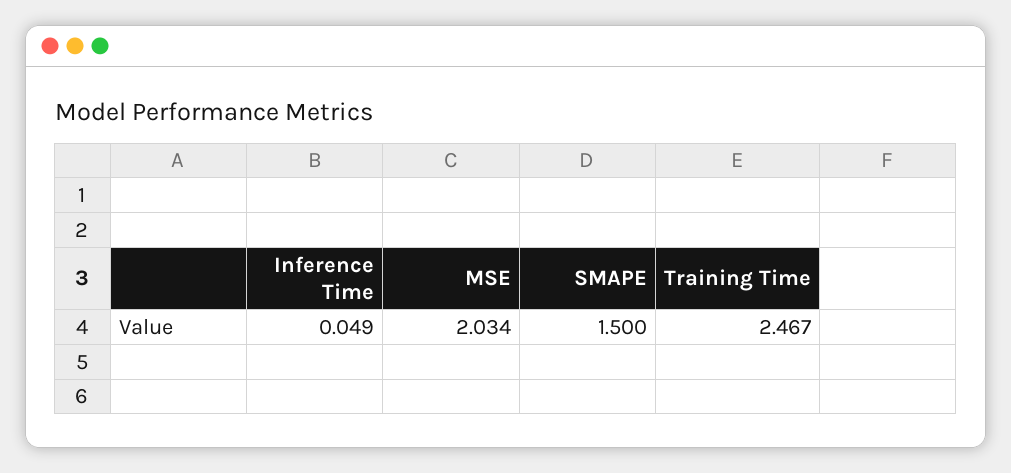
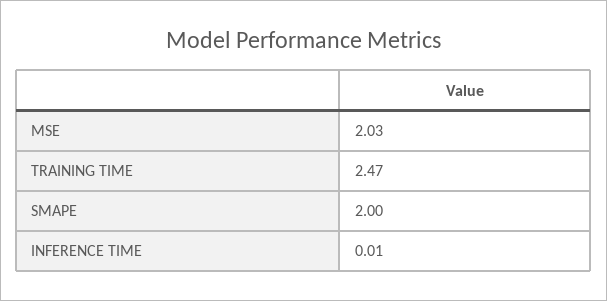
Inference Time: 0.049 -> 0.01
SMAPE: 1.5 -> 2

